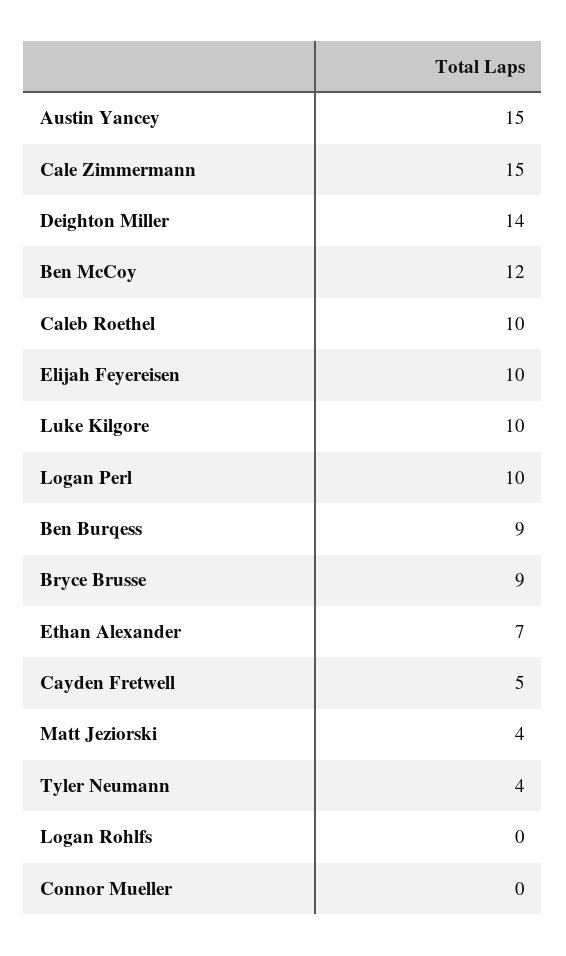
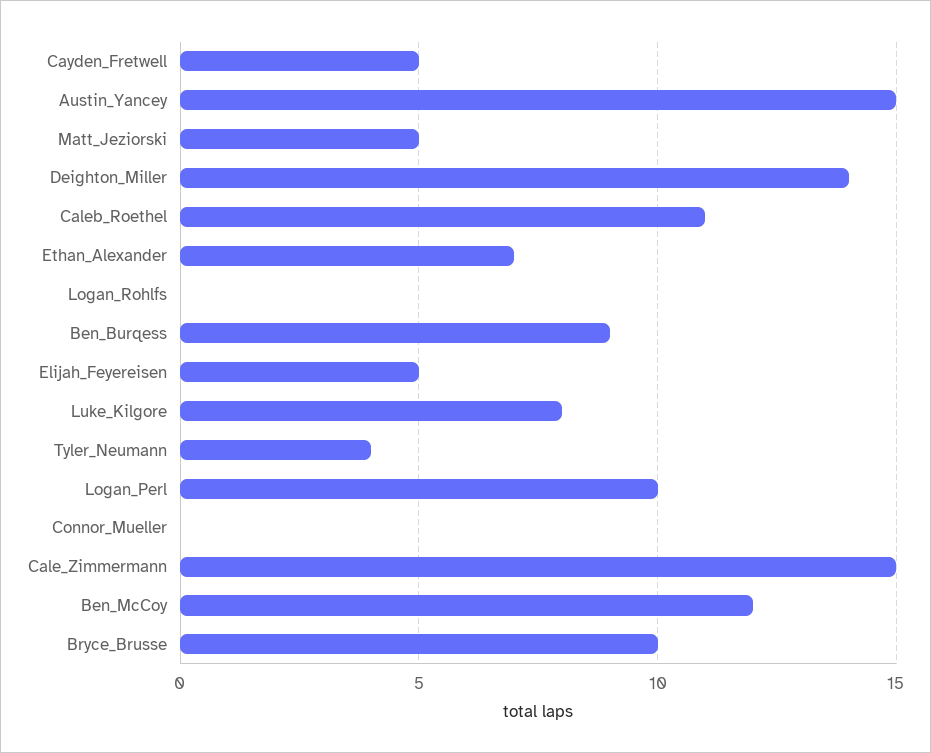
Caleb Roethel: 10 -> 11
Elijah Feyereisen: 10 -> 5
Luke Kilgore: 10 -> 8
Bryce Brusse: 9 -> 10
Matt Jeziorski: 4 -> 5

